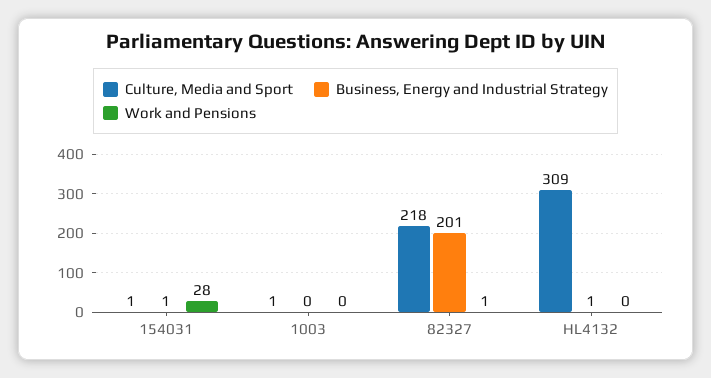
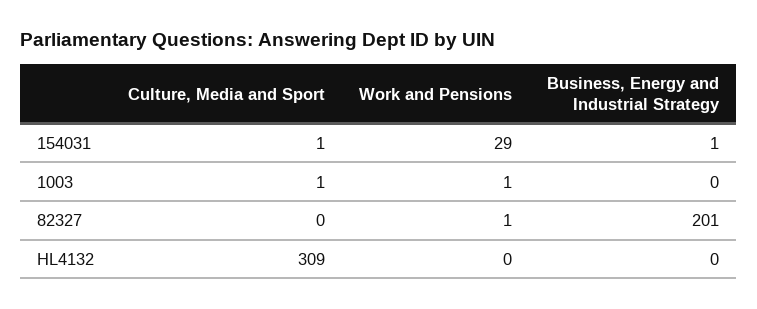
Work and Pensions, 154031: 28 -> 29
Work and Pensions, 1003: 0 -> 1
Culture, Media and Sport, 82327: 218 -> 0
Business, Energy and Industrial Strategy, HL4132: 1 -> 0

